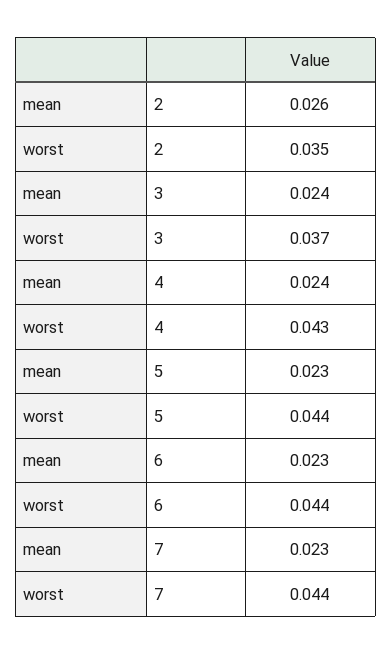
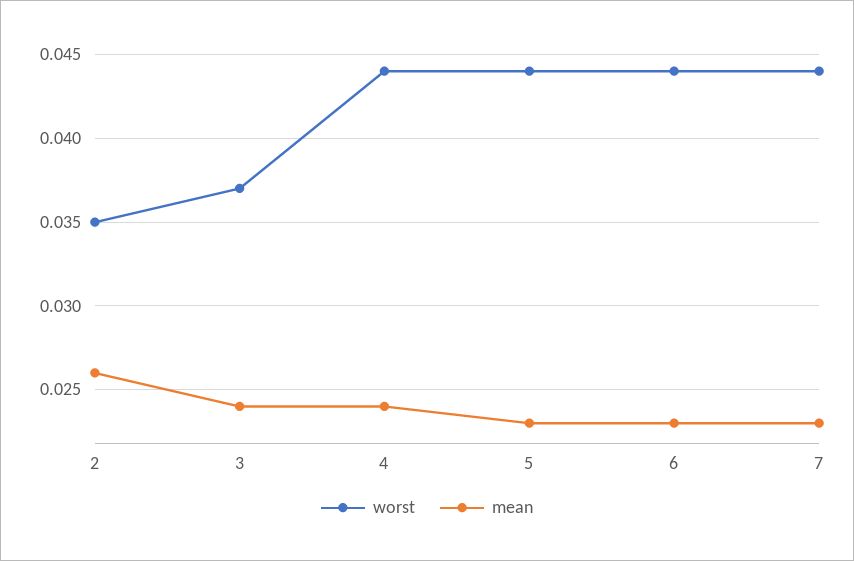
worst, 4: 0.043 -> 0.044

